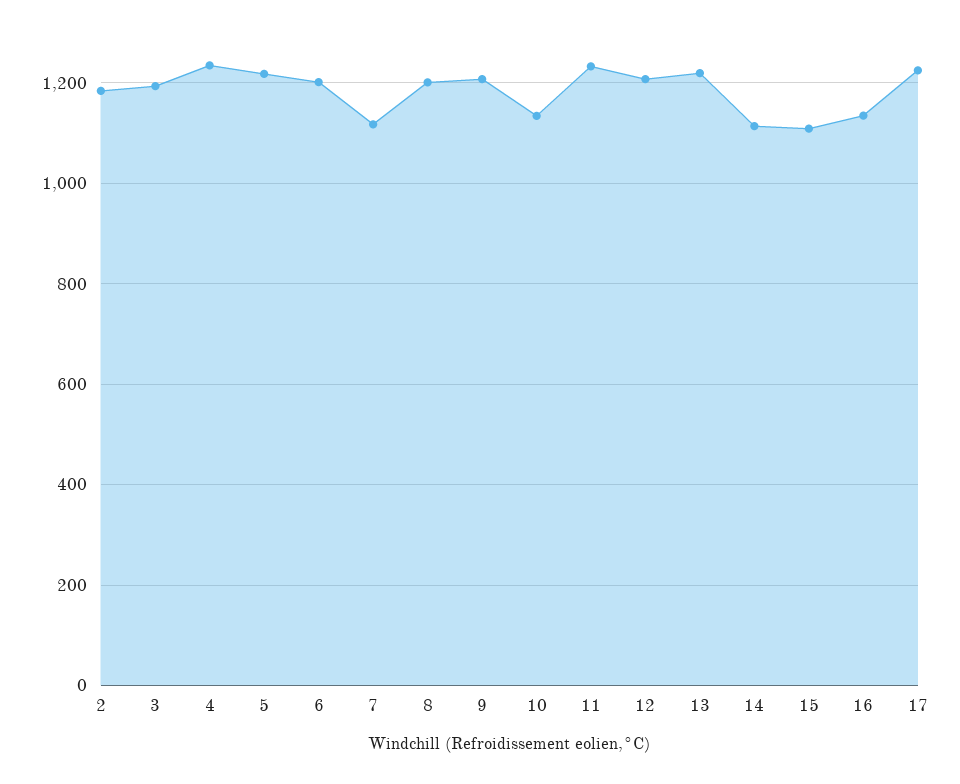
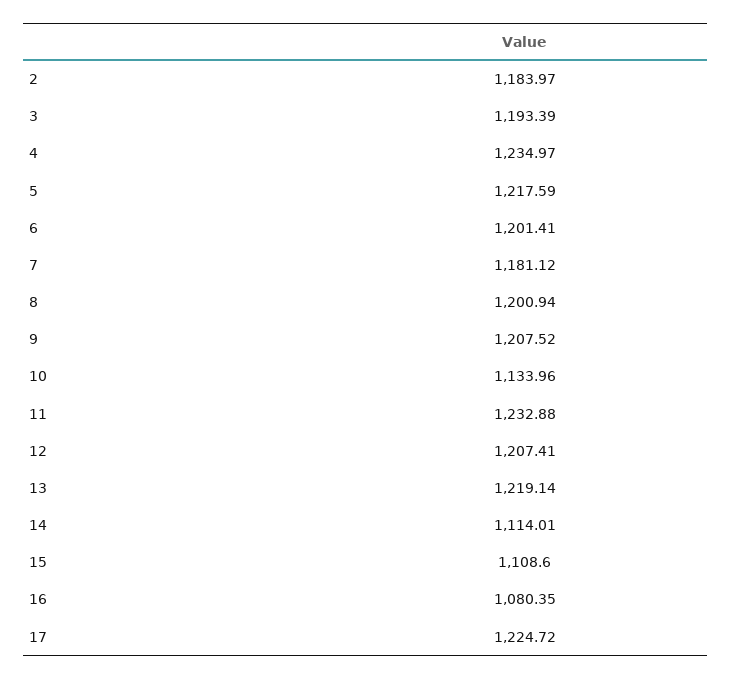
7: 1120 -> 1181.12
16: 1140 -> 1080.35

